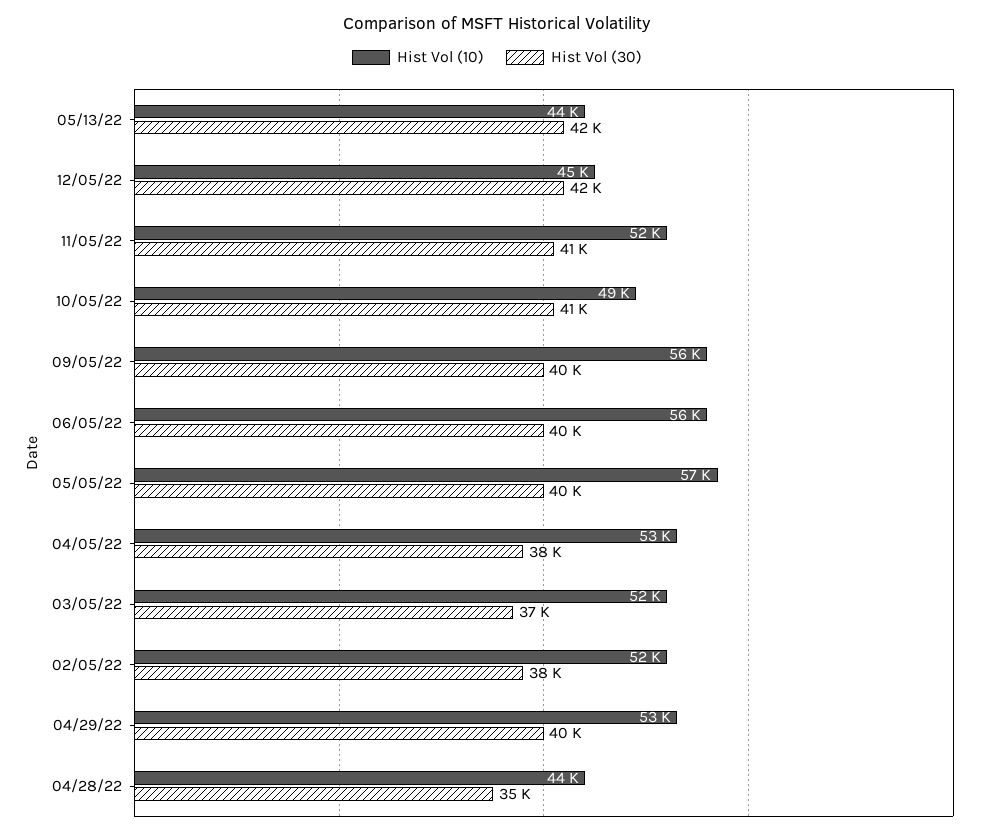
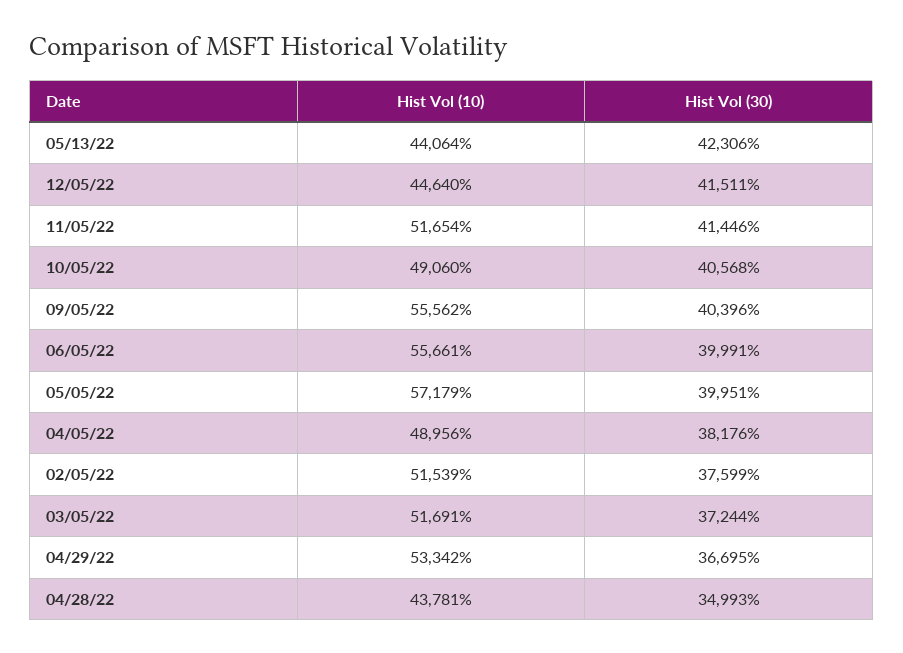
Hist Vol (10), 04/05/22: 53000 -> 48956
Hist Vol (30), 04/29/22: 40000 -> 36695

